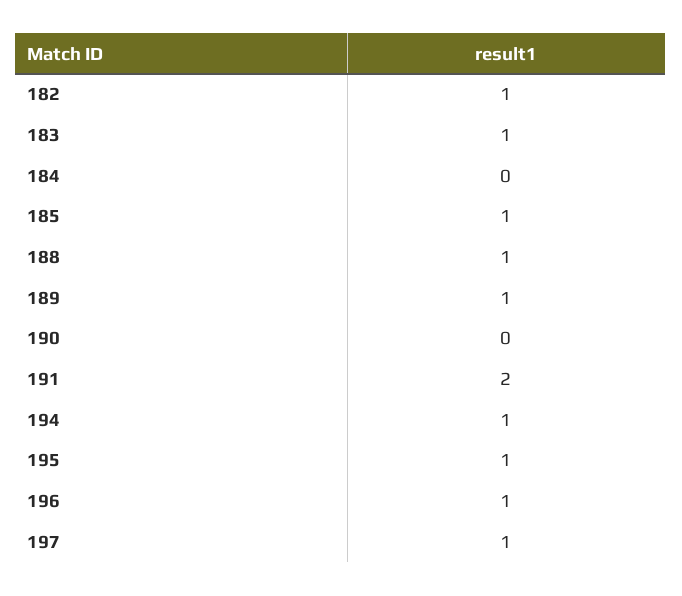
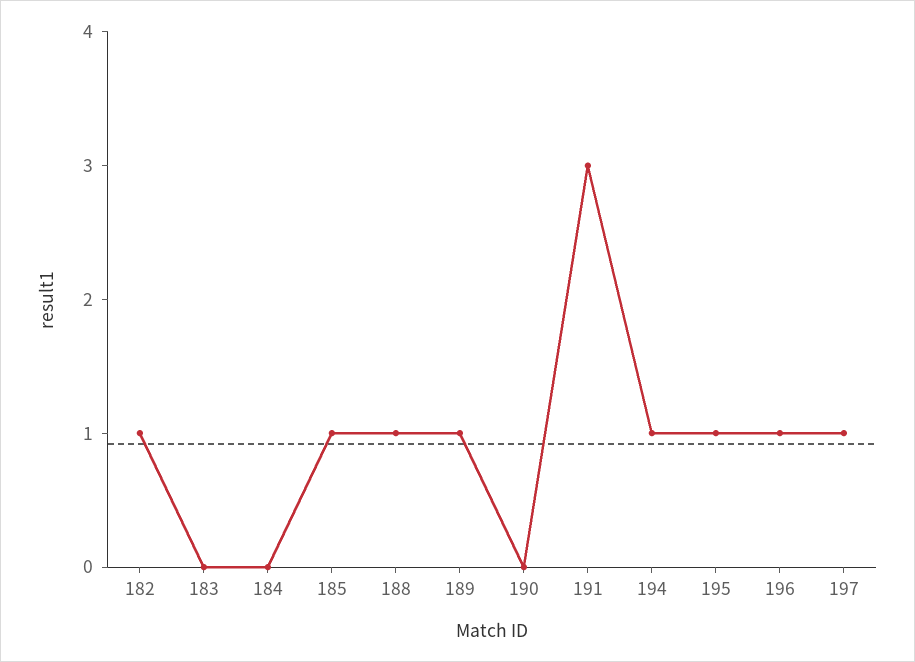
183: 1 -> 0
191: 2 -> 3

